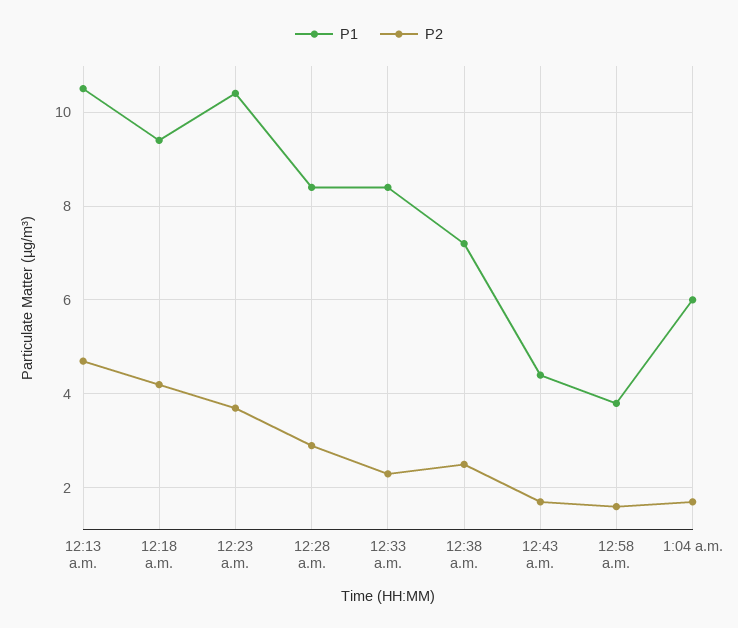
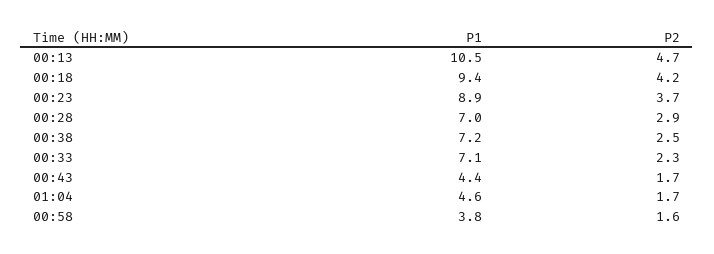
P1, 12:23 a.m.: 10.5 -> 8.9
P1, 12:28 a.m.: 8.5 -> 7
P1, 12:33 a.m.: 8.5 -> 7.1
P1, 1:04 a.m.: 6 -> 4.6

